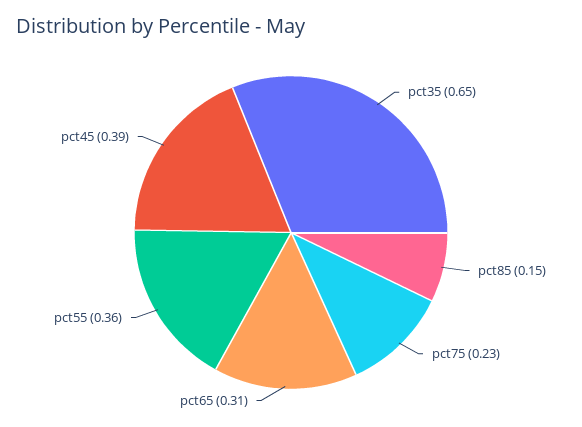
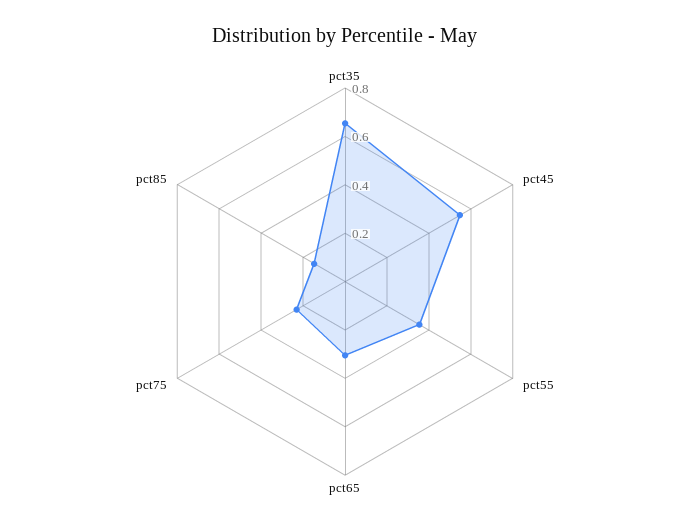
pct45: 0.39 -> 0.55

